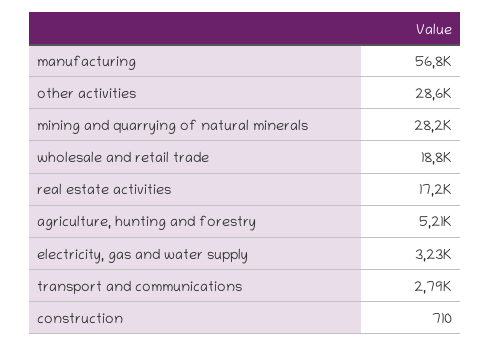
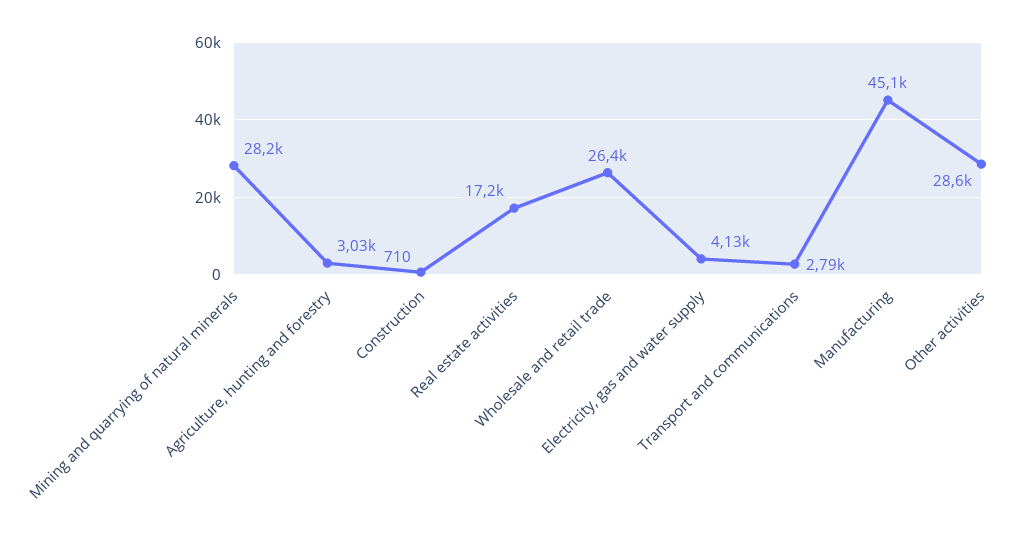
manufacturing: 56800 -> 45100
wholesale and retail trade: 18800 -> 26400
agriculture, hunting and forestry: 5210 -> 3030
electricity, gas and water supply: 3230 -> 4130

